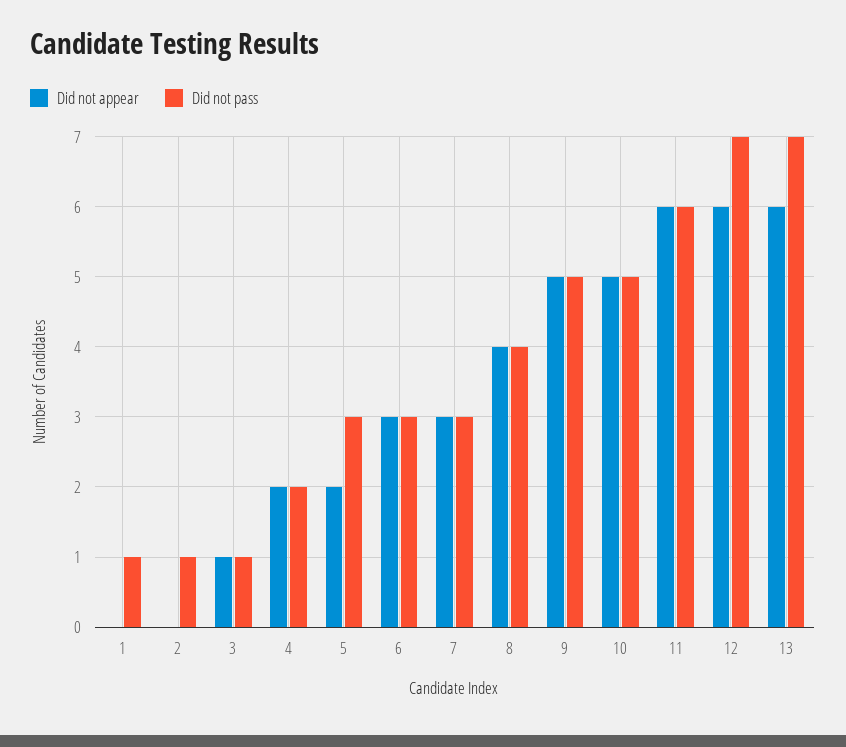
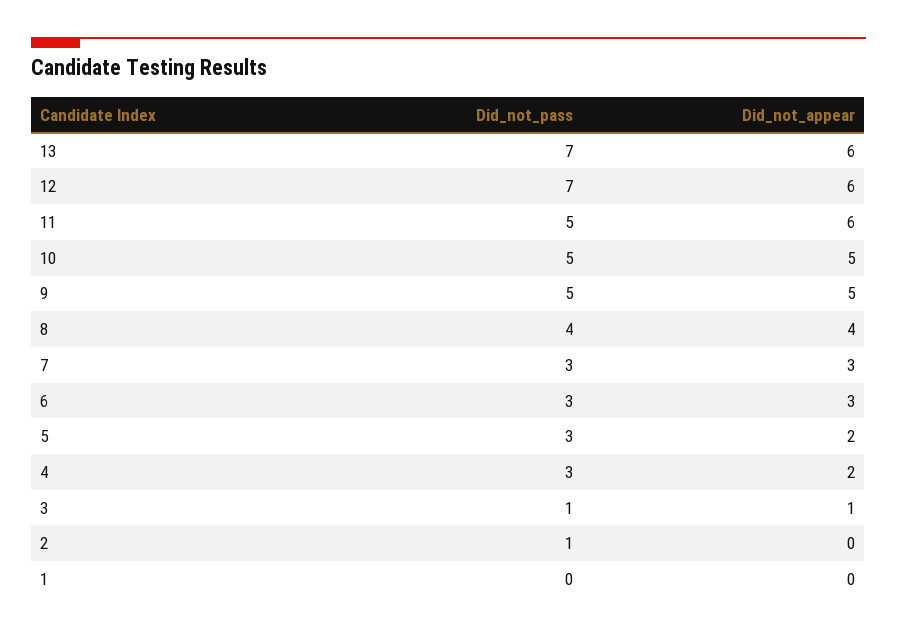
Did not pass, 1: 1 -> 0
Did not pass, 4: 2 -> 3
Did not pass, 11: 6 -> 5

